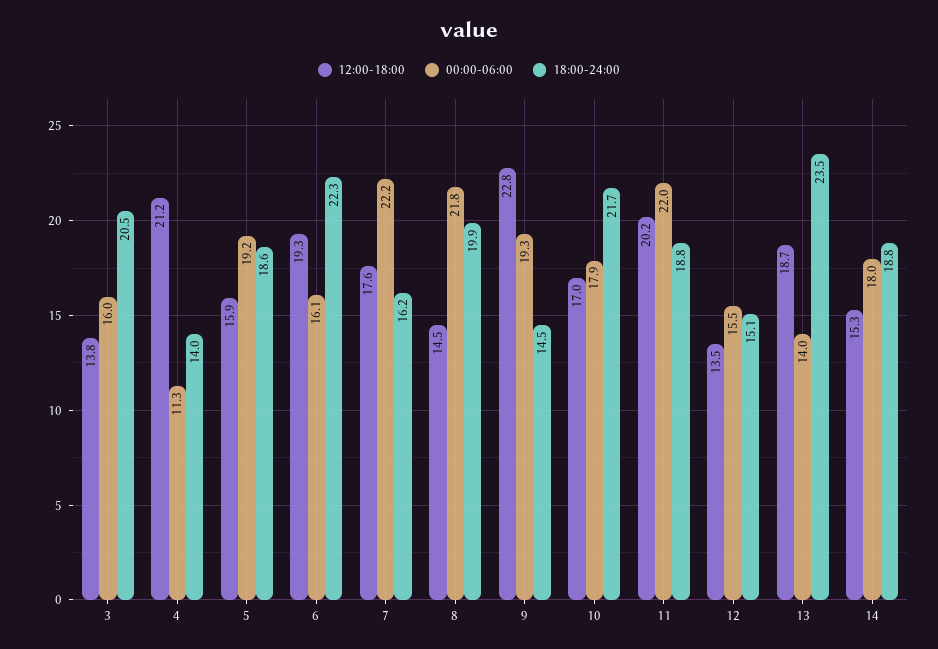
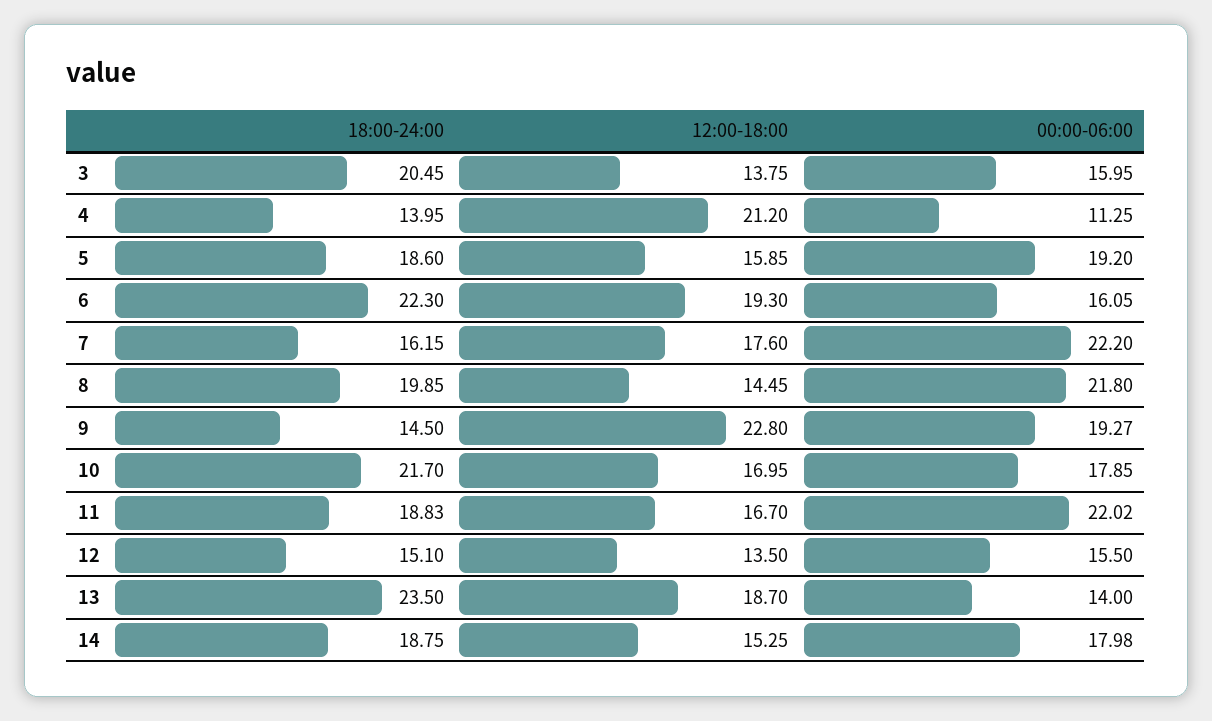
12:00-18:00, 11: 20.2 -> 16.7

